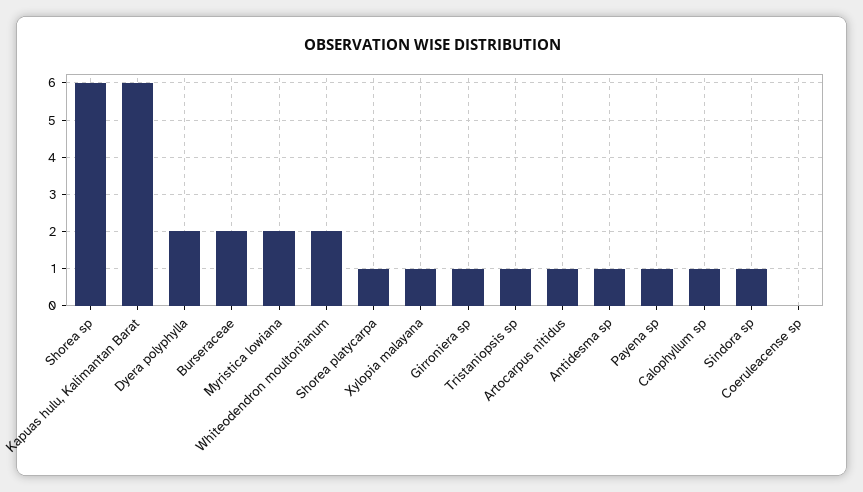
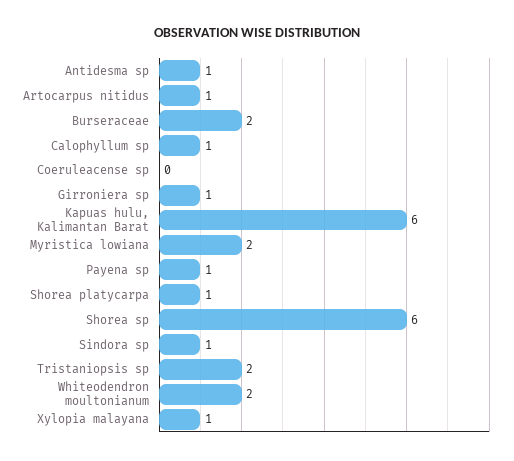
Dyera polyphylla: 2 -> none
Tristaniopsis sp: 1 -> 2

